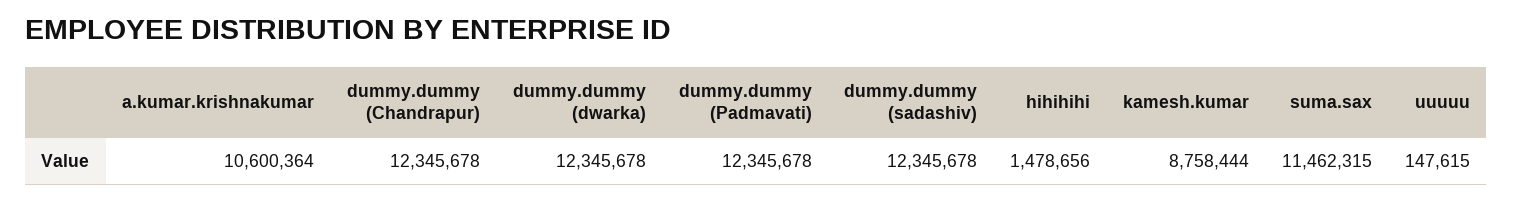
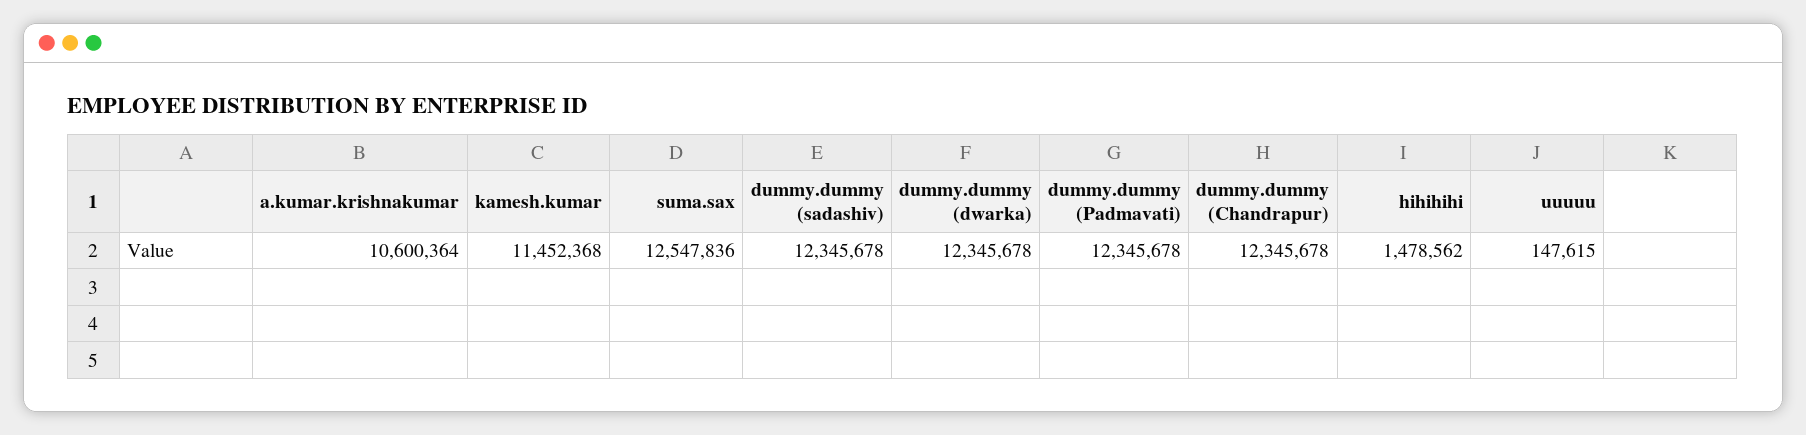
hihihihi: 1478656 -> 1478562
kamesh.kumar: 8758444 -> 11452368
suma.sax: 11462315 -> 12547836

